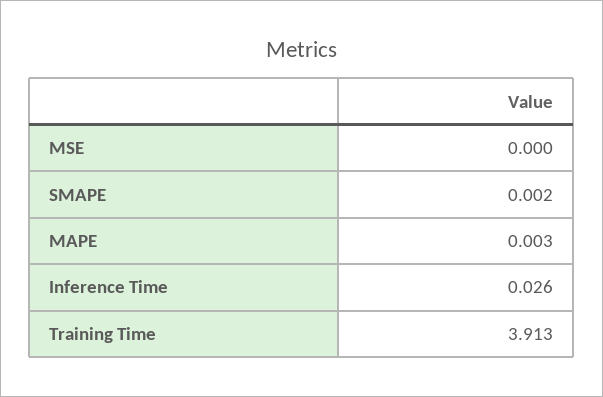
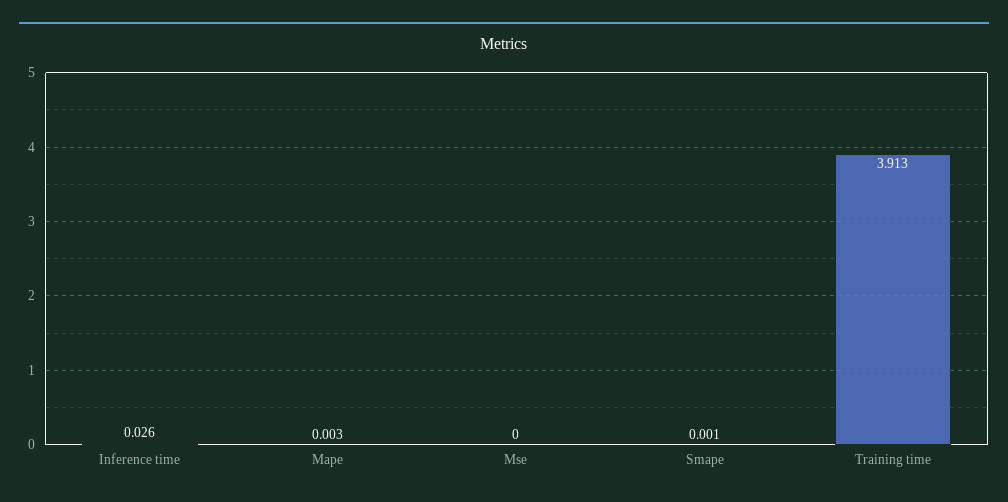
SMAPE: 0.002 -> 0.001

